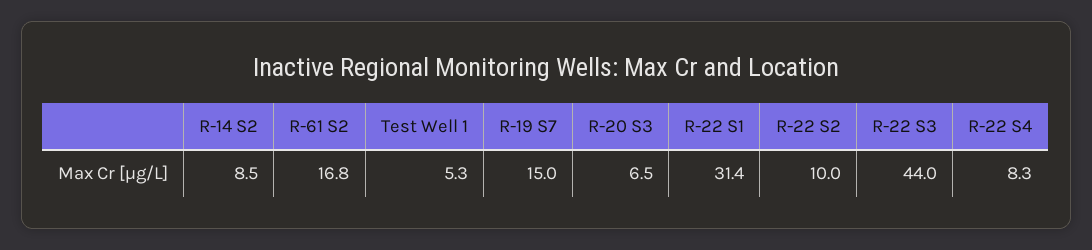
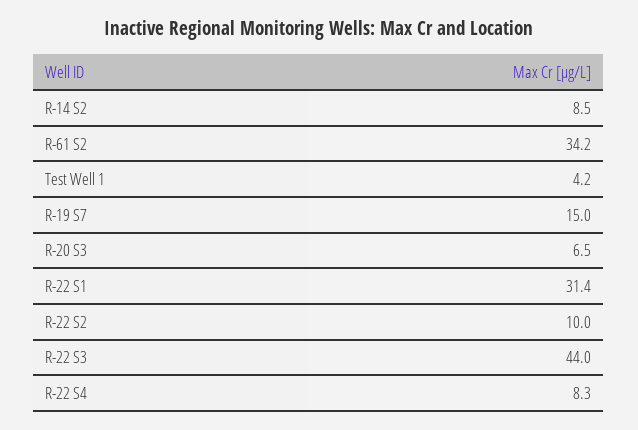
R-61 S2: 16.8 -> 34.2
Test Well 1: 5.3 -> 4.2

